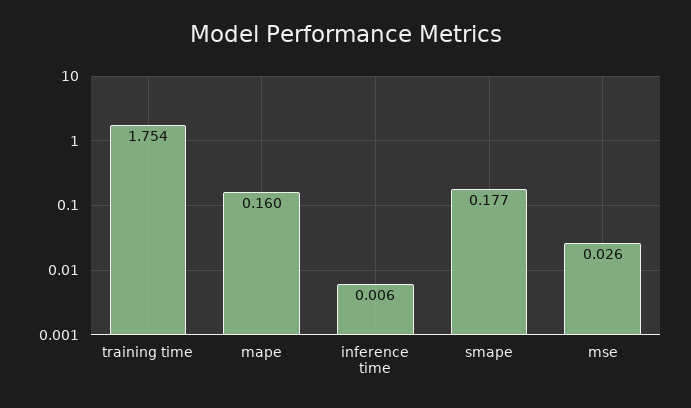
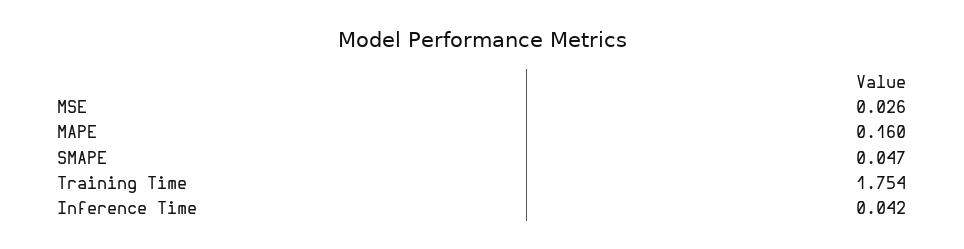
inference time: 0.006 -> 0.042
smape: 0.177 -> 0.047

